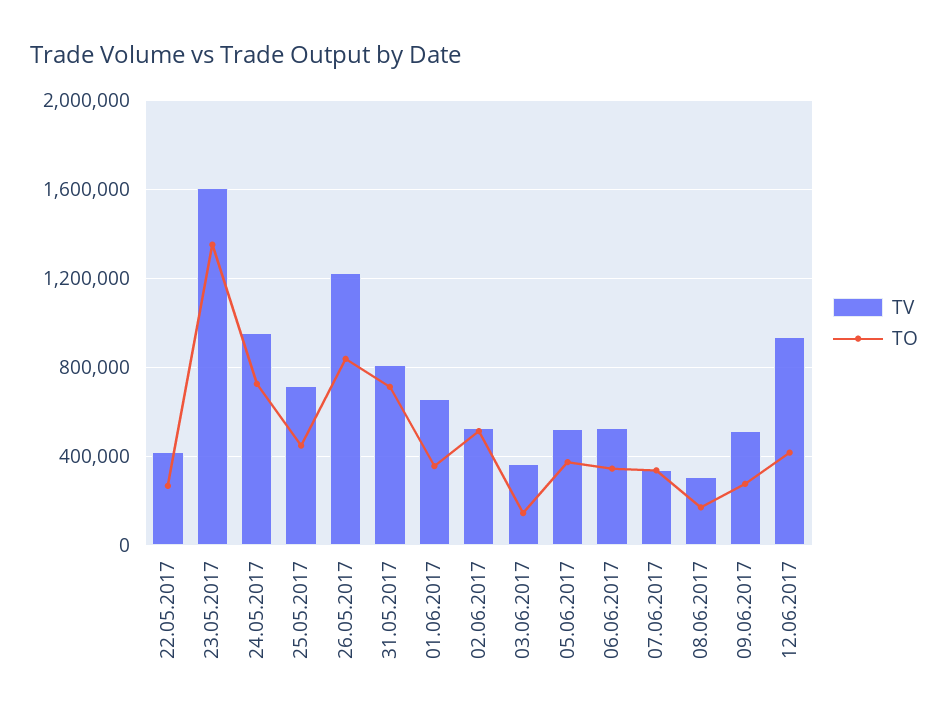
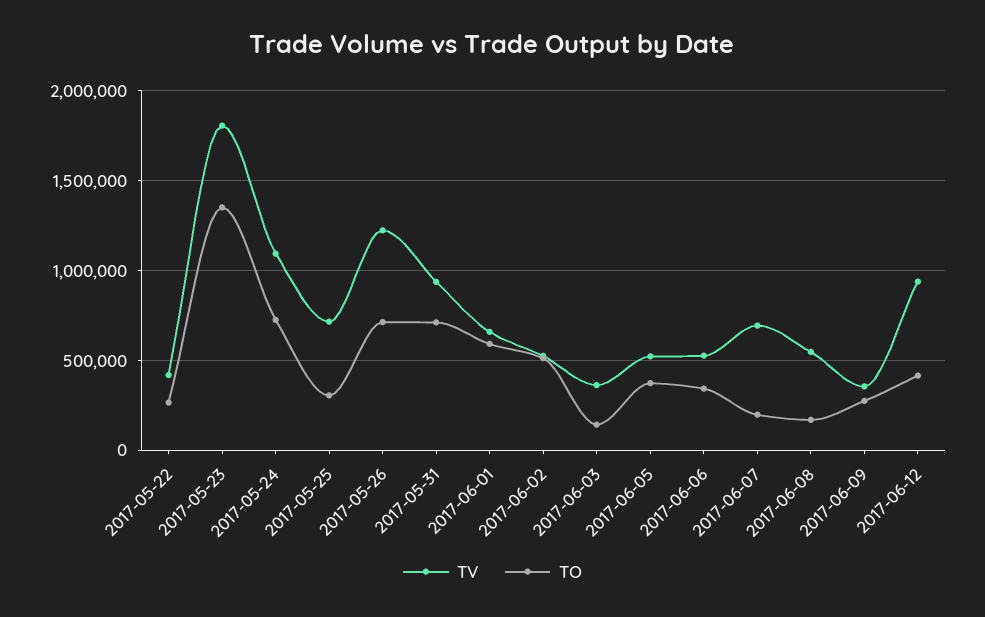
TV, 23.05.2017: 1600000 -> 1800000
TV, 24.05.2017: 950000 -> 1100000
TO, 25.05.2017: 450000 -> 300000
TO, 26.05.2017: 850000 -> 700000
TV, 31.05.2017: 800000 -> 950000
TO, 01.06.2017: 350000 -> 600000
TV, 07.06.2017: 350000 -> 700000
TO, 07.06.2017: 350000 -> 200000
TV, 08.06.2017: 300000 -> 550000
TV, 09.06.2017: 500000 -> 350000

